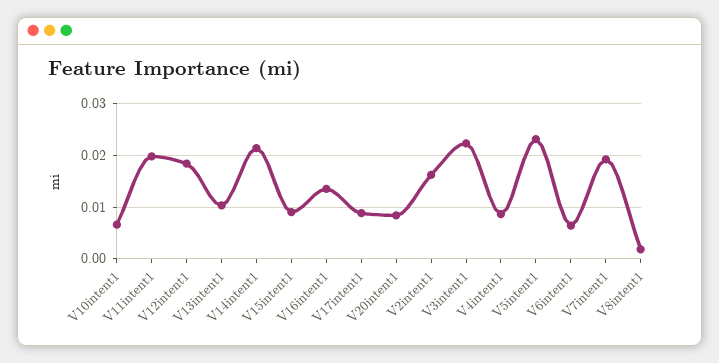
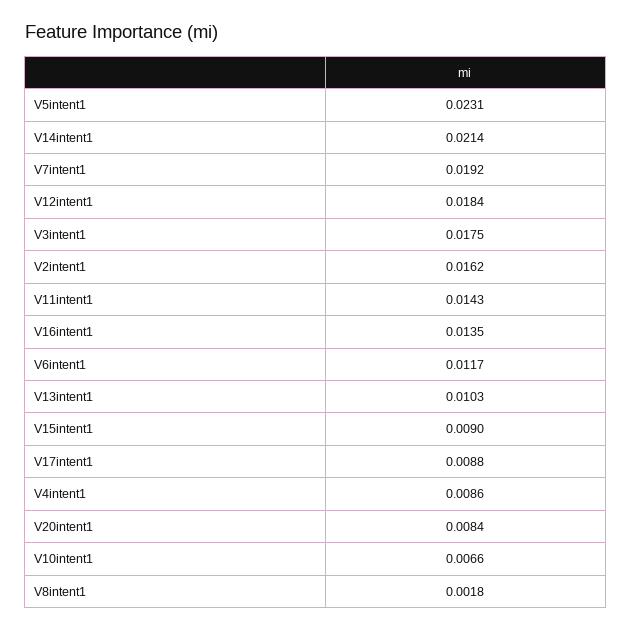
V11intent1: 0.02 -> 0.0143
V3intent1: 0.022 -> 0.0175
V6intent1: 0.006 -> 0.0117

